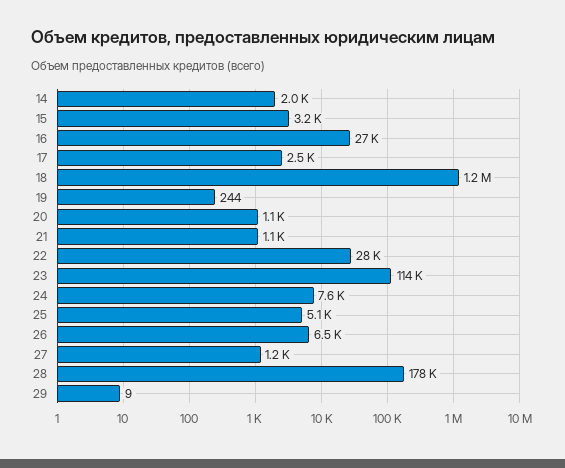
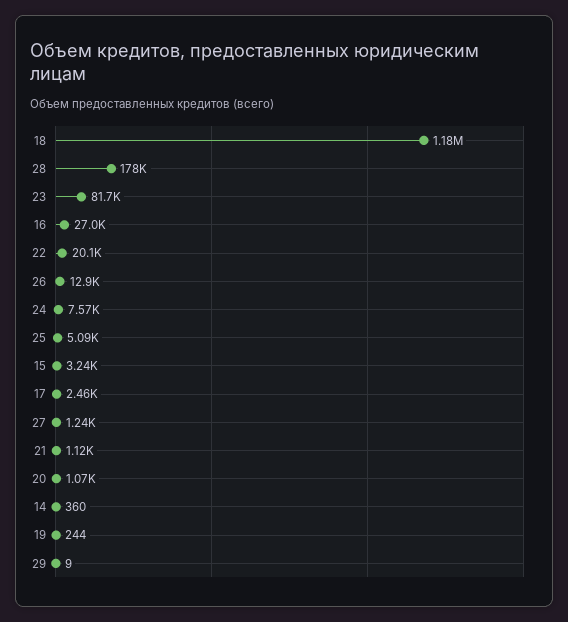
14: 2000 -> 360
22: 28000 -> 20100
23: 114000 -> 81700
26: 6500 -> 12900

